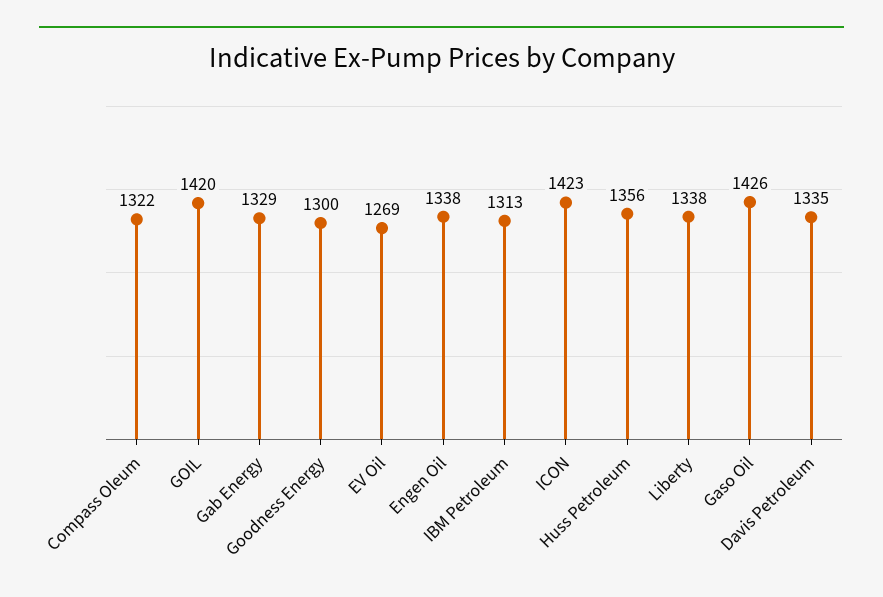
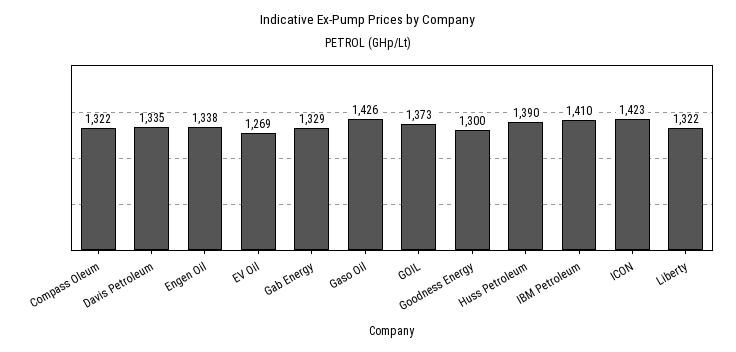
GOIL: 1420 -> 1373
IBM Petroleum: 1313 -> 1410
Huss Petroleum: 1356 -> 1390
Liberty: 1338 -> 1322

